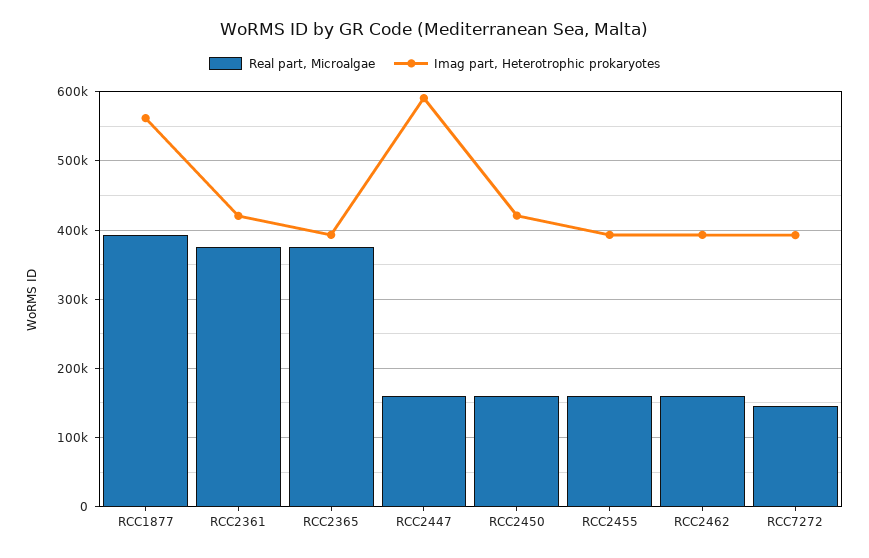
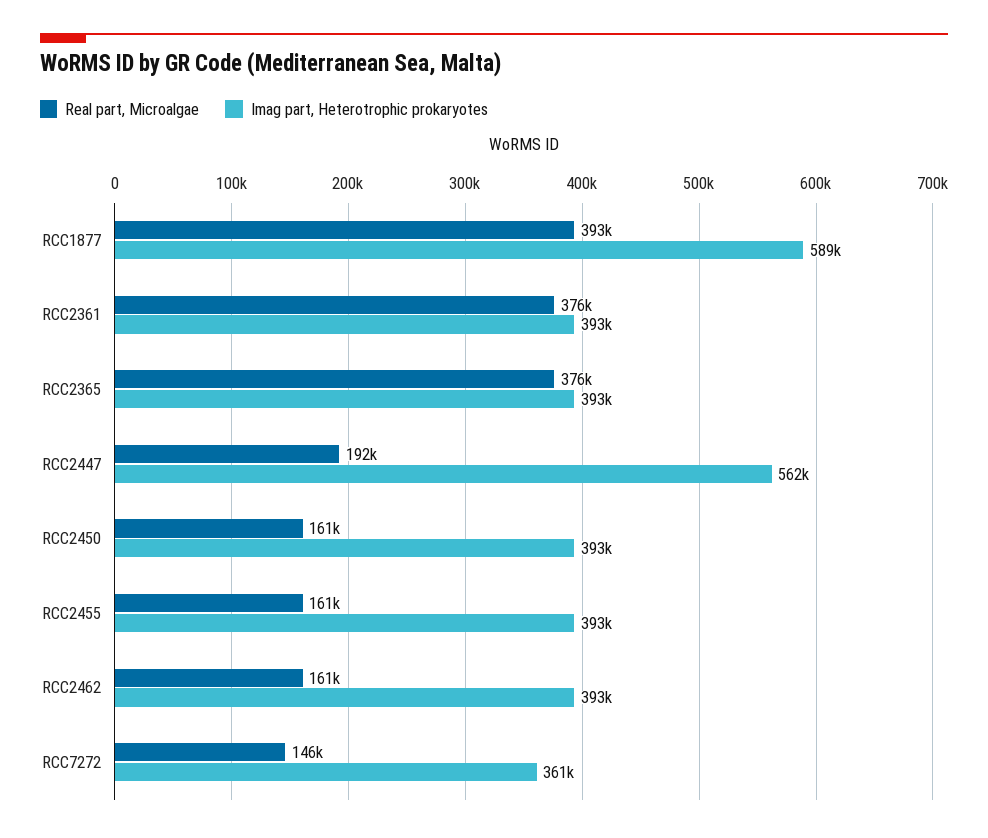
Imag part, Heterotrophic prokaryotes, RCC1877: 560000 -> 589000
Imag part, Heterotrophic prokaryotes, RCC2361: 420000 -> 393000
Real part, Microalgae, RCC2447: 160000 -> 192000
Imag part, Heterotrophic prokaryotes, RCC2447: 590000 -> 562000
Imag part, Heterotrophic prokaryotes, RCC2450: 420000 -> 393000
Imag part, Heterotrophic prokaryotes, RCC7272: 390000 -> 361000

